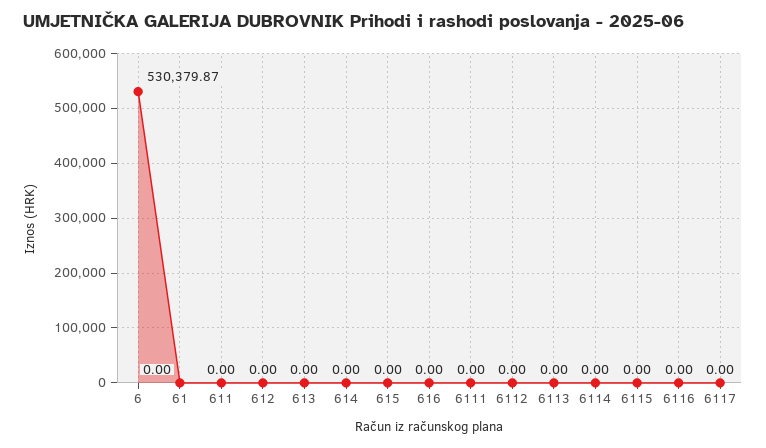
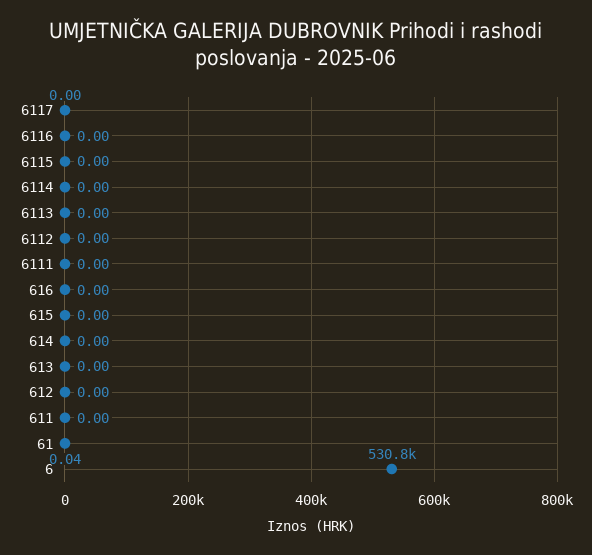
6: 530379.87 -> 530800
61: 0 -> 0.04

